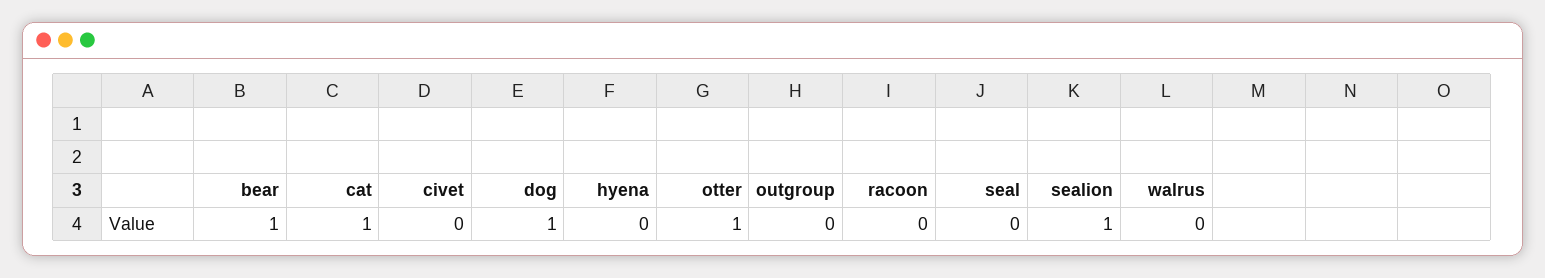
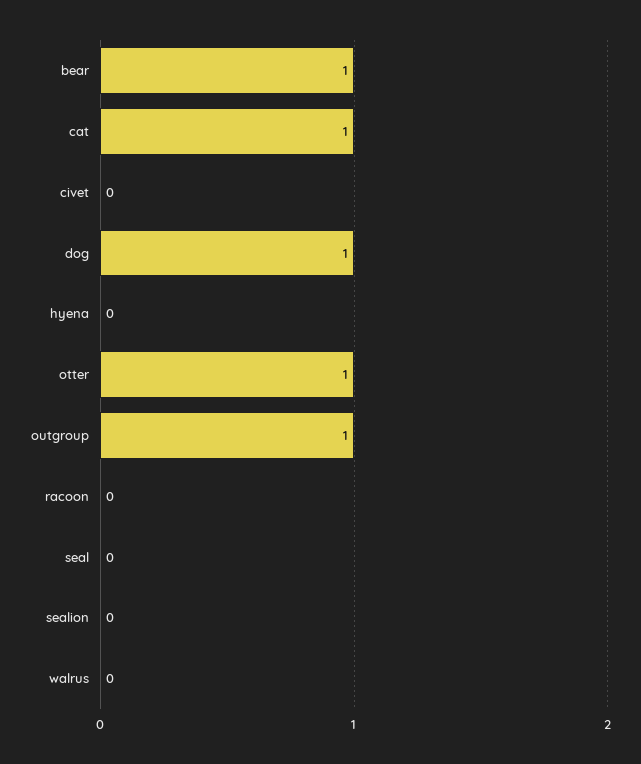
outgroup: 0 -> 1
sealion: 1 -> 0

